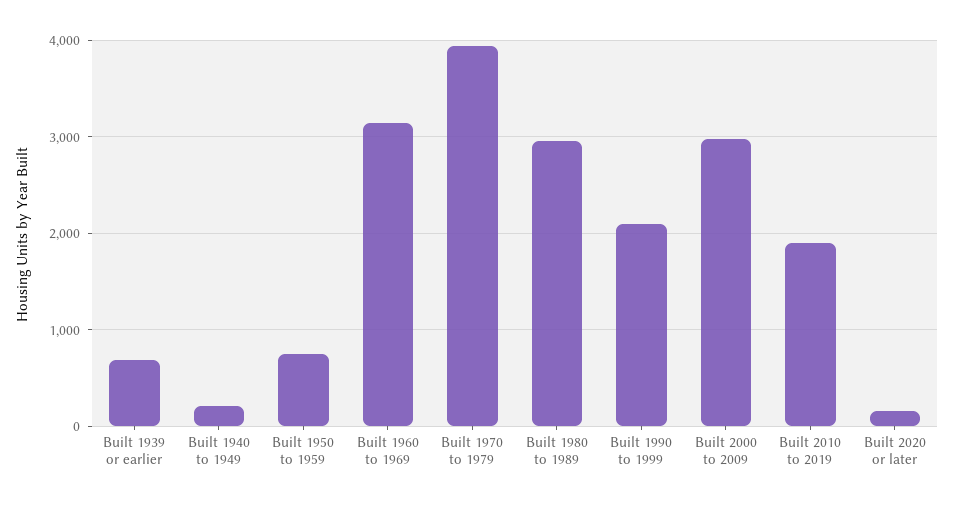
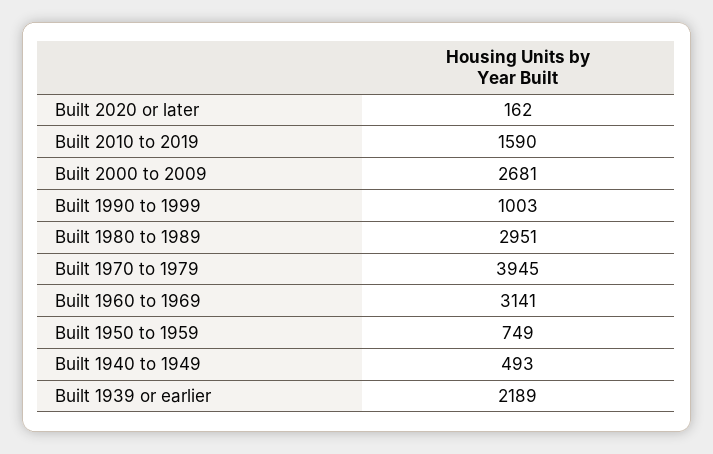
Built 1939 or earlier: 700 -> 2189
Built 1940 to 1949: 200 -> 493
Built 1990 to 1999: 2100 -> 1003
Built 2000 to 2009: 3000 -> 2681
Built 2010 to 2019: 1900 -> 1590

